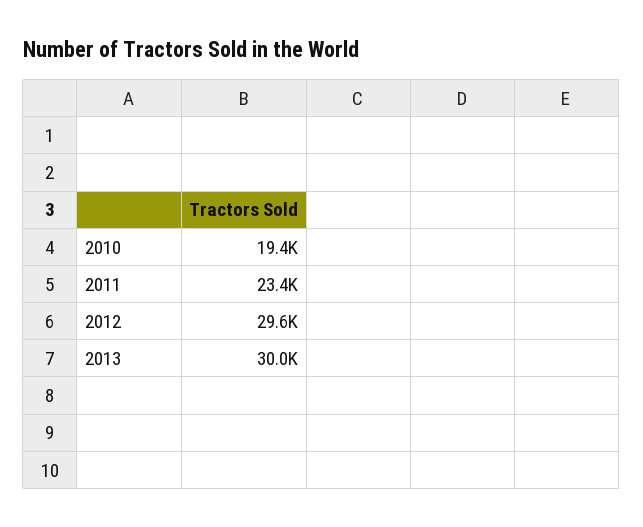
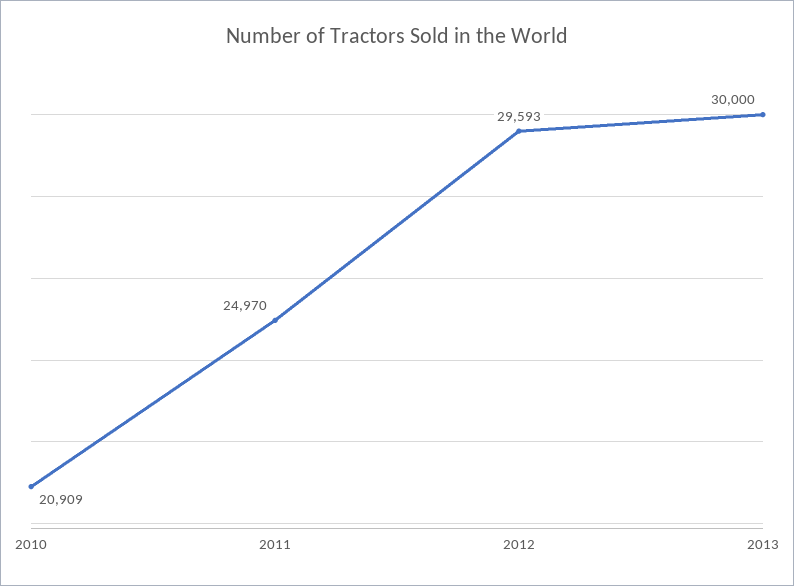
2010: 19400 -> 20909
2011: 23400 -> 24970

